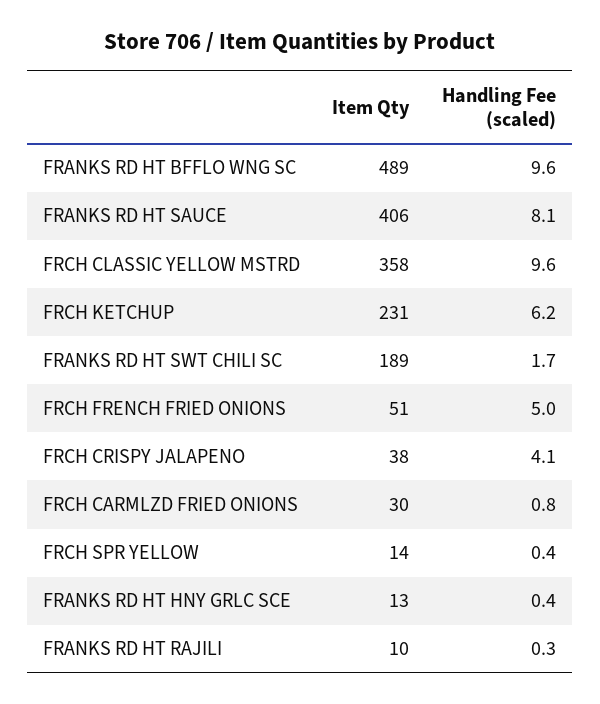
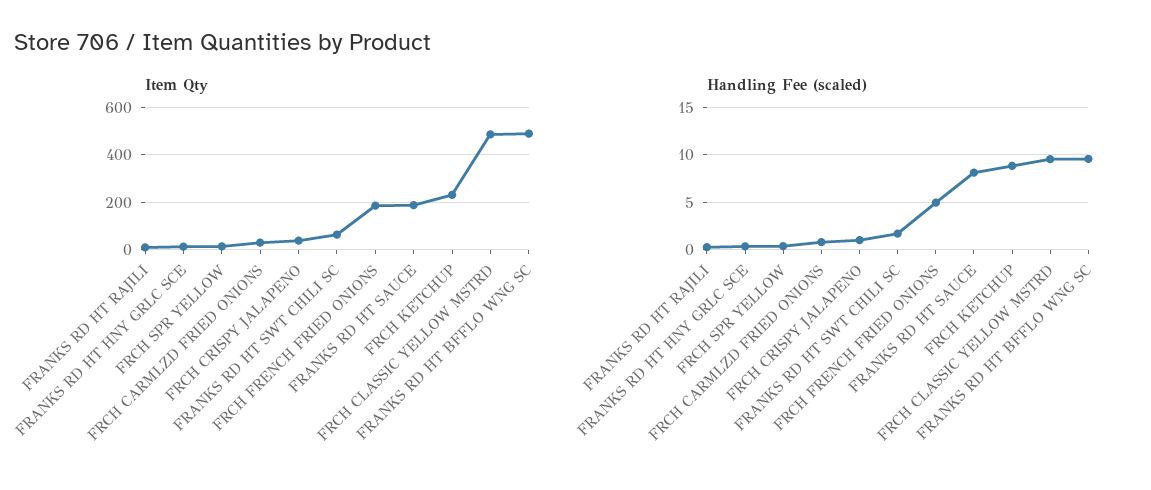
Item Qty, FRANKS RD HT SAUCE: 406 -> 200
Item Qty, FRCH CLASSIC YELLOW MSTRD: 358 -> 500
Handling Fee (scaled), FRCH KETCHUP: 6.2 -> 9
Item Qty, FRANKS RD HT SWT CHILI SC: 189 -> 50
Item Qty, FRCH FRENCH FRIED ONIONS: 51 -> 200
Handling Fee (scaled), FRCH CRISPY JALAPENO: 4.1 -> 1

